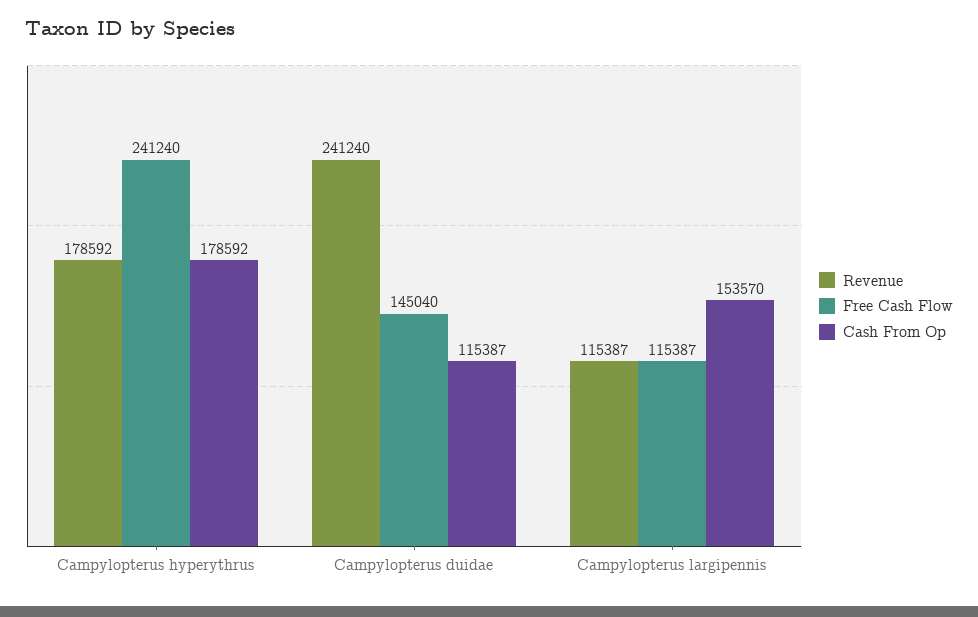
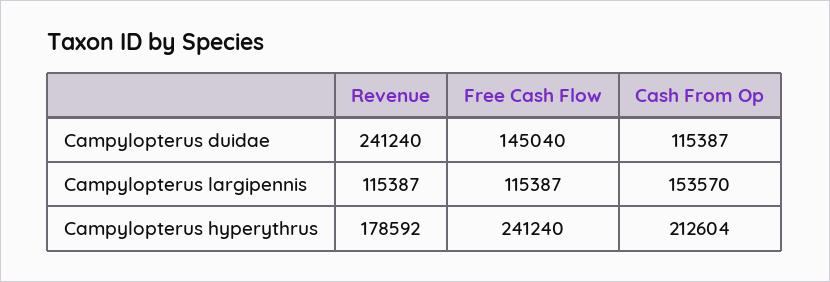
Cash From Op, Campylopterus hyperythrus: 178592 -> 212604

